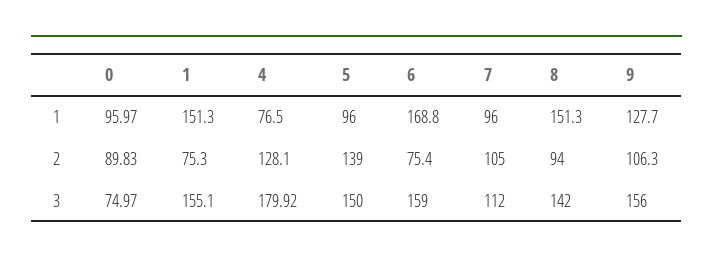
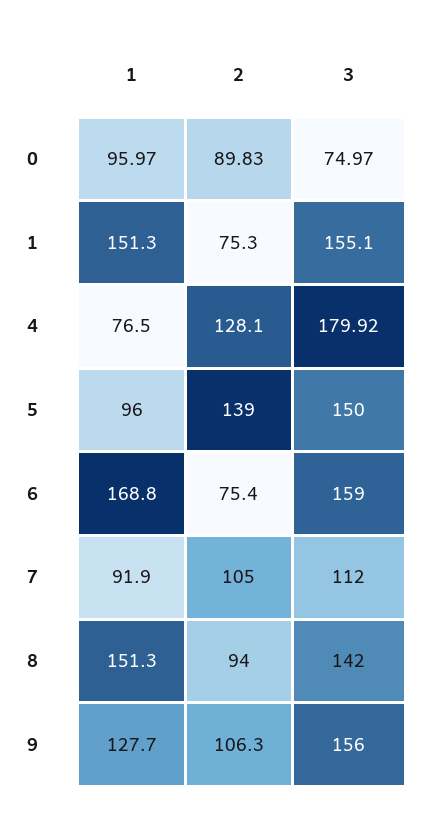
7, 1: 96 -> 91.9

